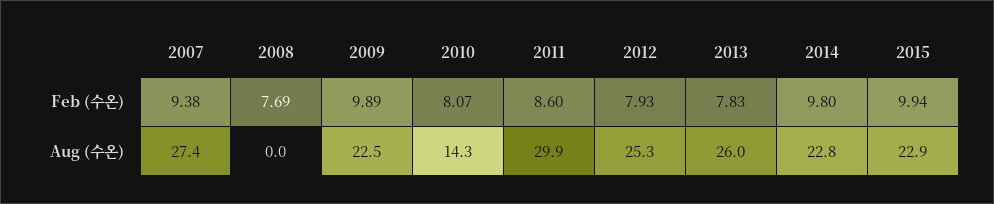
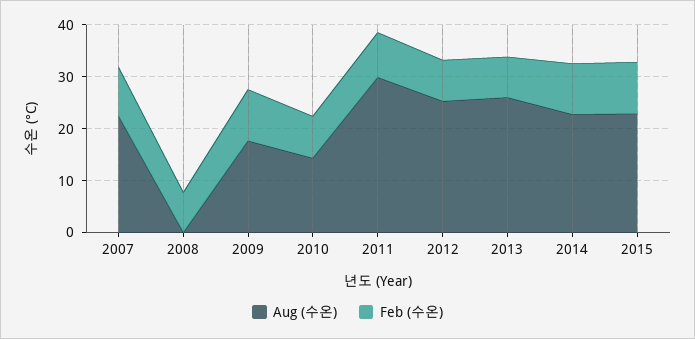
Aug (수온), 2007: 27.4 -> 22
Aug (수온), 2009: 22.5 -> 18

